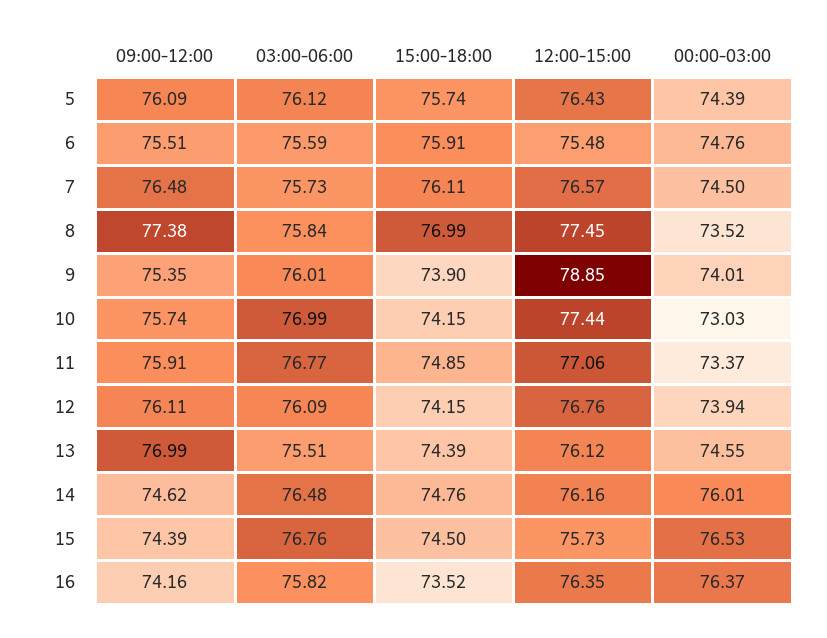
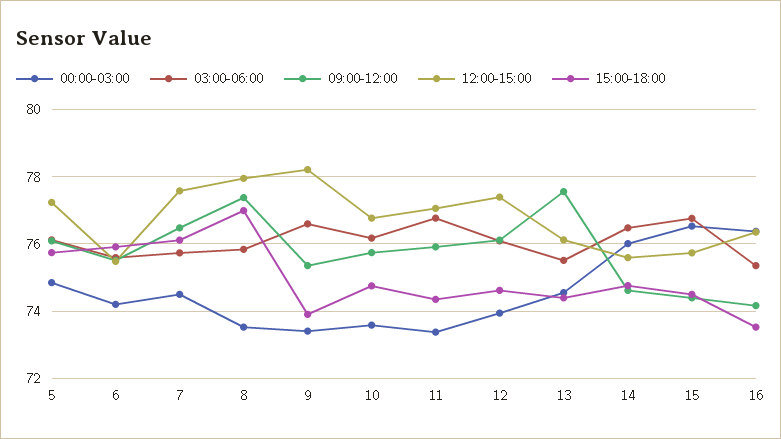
12:00-15:00, 5: 76.43 -> 77.2
00:00-03:00, 5: 74.39 -> 74.8
00:00-03:00, 6: 74.76 -> 74.2
12:00-15:00, 7: 76.57 -> 77.6
12:00-15:00, 8: 77.45 -> 78
03:00-06:00, 9: 76.01 -> 76.6
12:00-15:00, 9: 78.85 -> 78.2
00:00-03:00, 9: 74.01 -> 73.4
03:00-06:00, 10: 76.99 -> 76.2
15:00-18:00, 10: 74.15 -> 74.8
12:00-15:00, 10: 77.44 -> 76.8
00:00-03:00, 10: 73.03 -> 73.6
15:00-18:00, 11: 74.85 -> 74.4
15:00-18:00, 12: 74.15 -> 74.6
12:00-15:00, 12: 76.76 -> 77.4
09:00-12:00, 13: 76.99 -> 77.6
12:00-15:00, 14: 76.16 -> 75.6
03:00-06:00, 16: 75.82 -> 75.4

